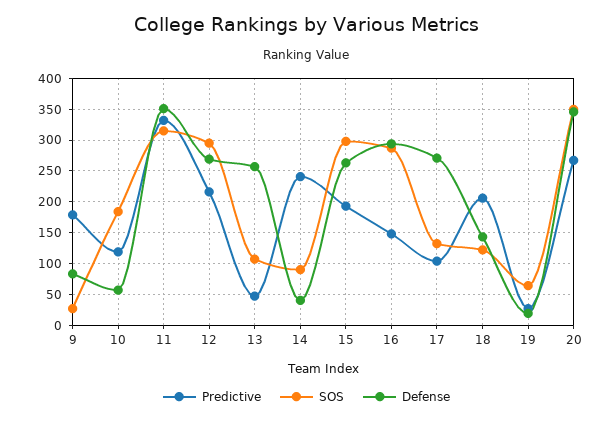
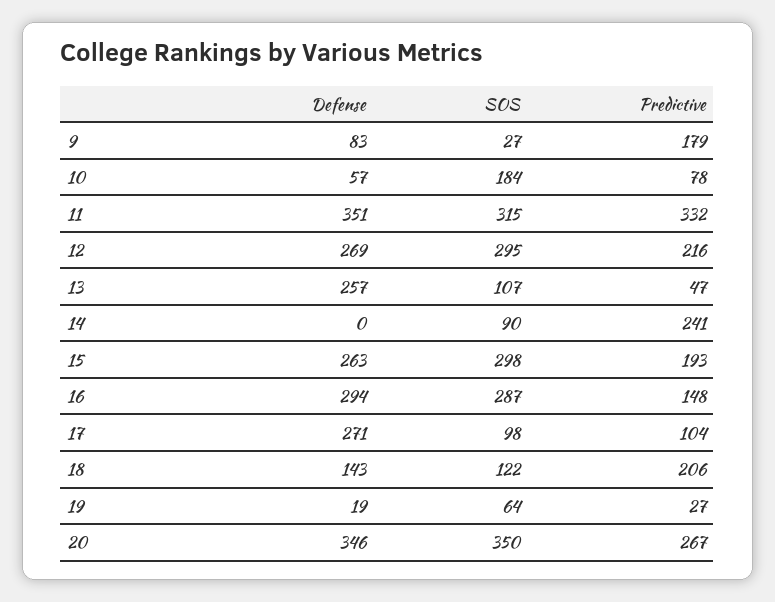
Predictive, 10: 120 -> 78
Defense, 14: 40 -> 0
SOS, 17: 130 -> 98

